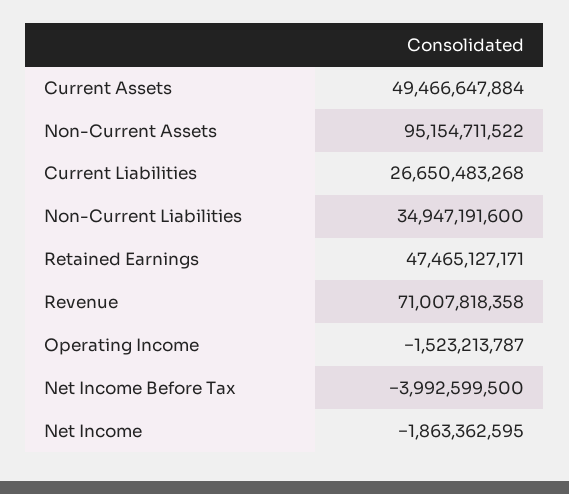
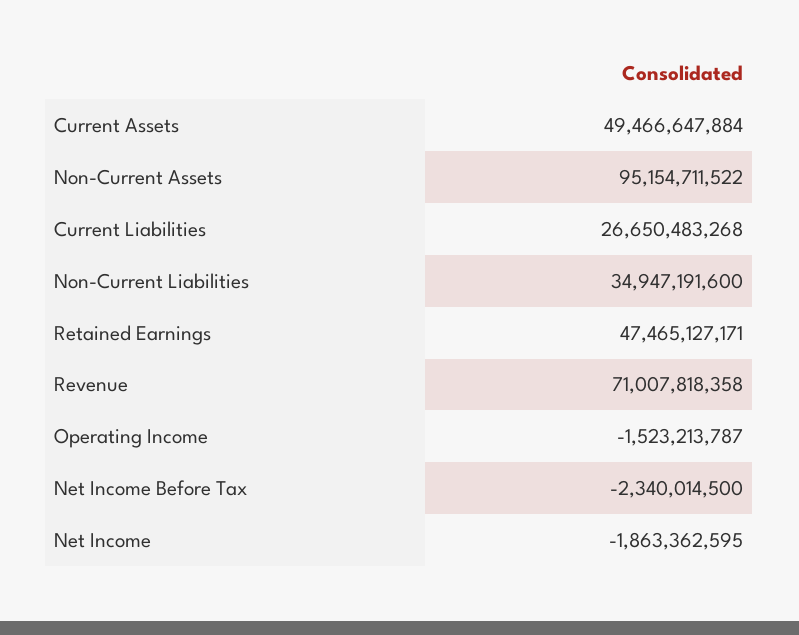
Net Income Before Tax: -3992599500 -> -2340014500

